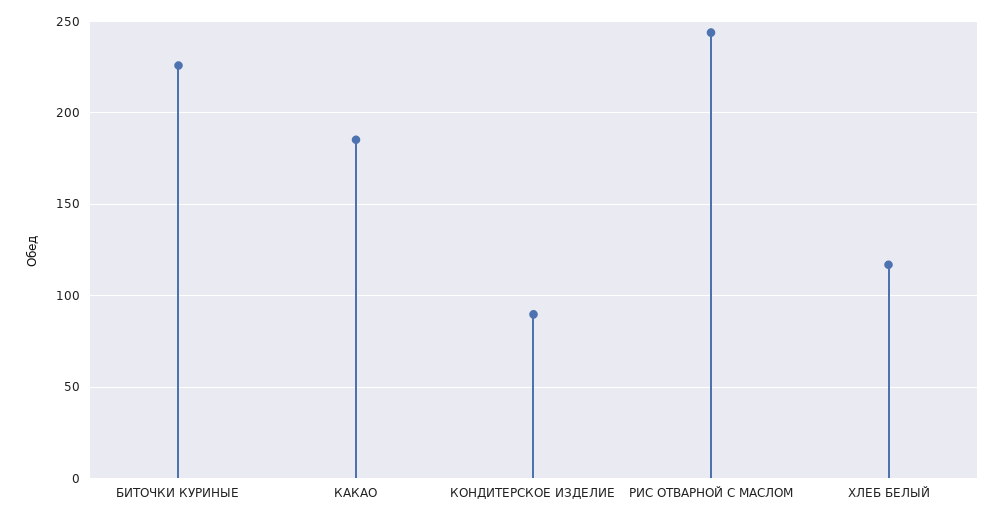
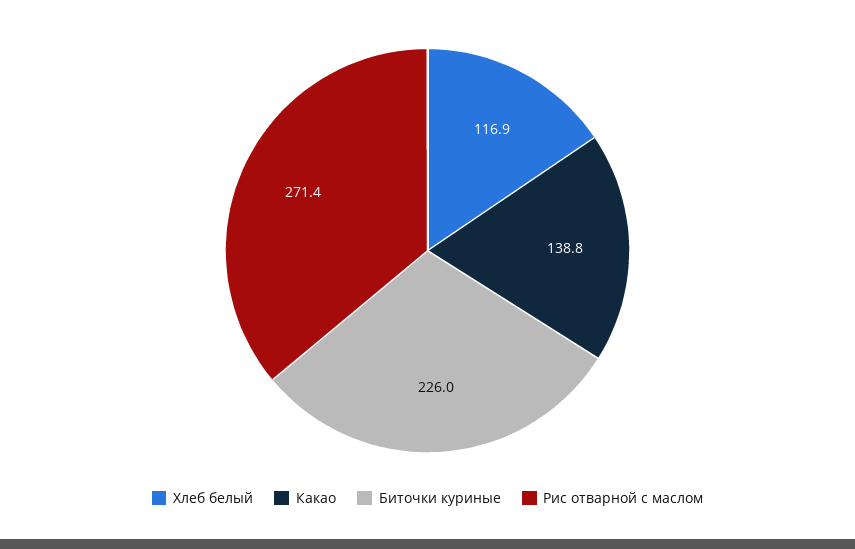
КАКАО: 185 -> 138.8
КОНДИТЕРСКОЕ ИЗДЕЛИЕ: 90 -> none
РИС ОТВАРНОЙ С МАСЛОМ: 245 -> 271.4

